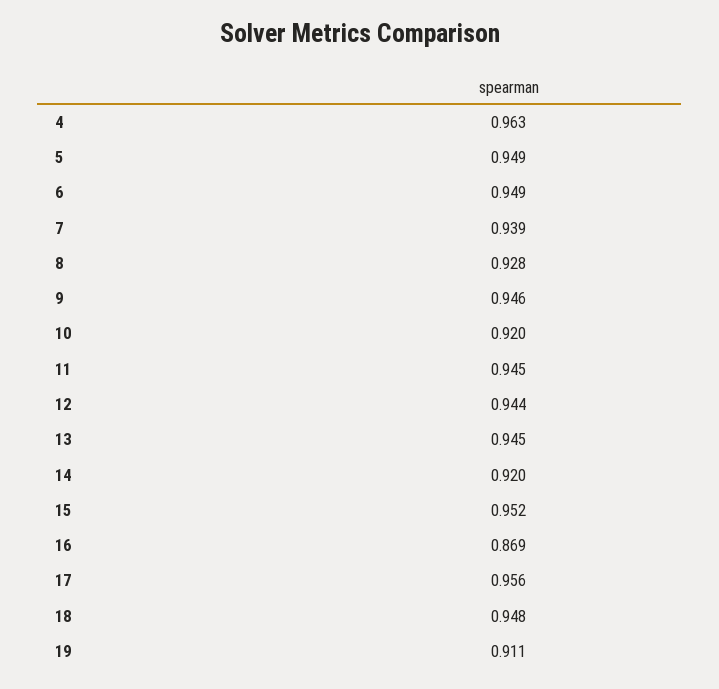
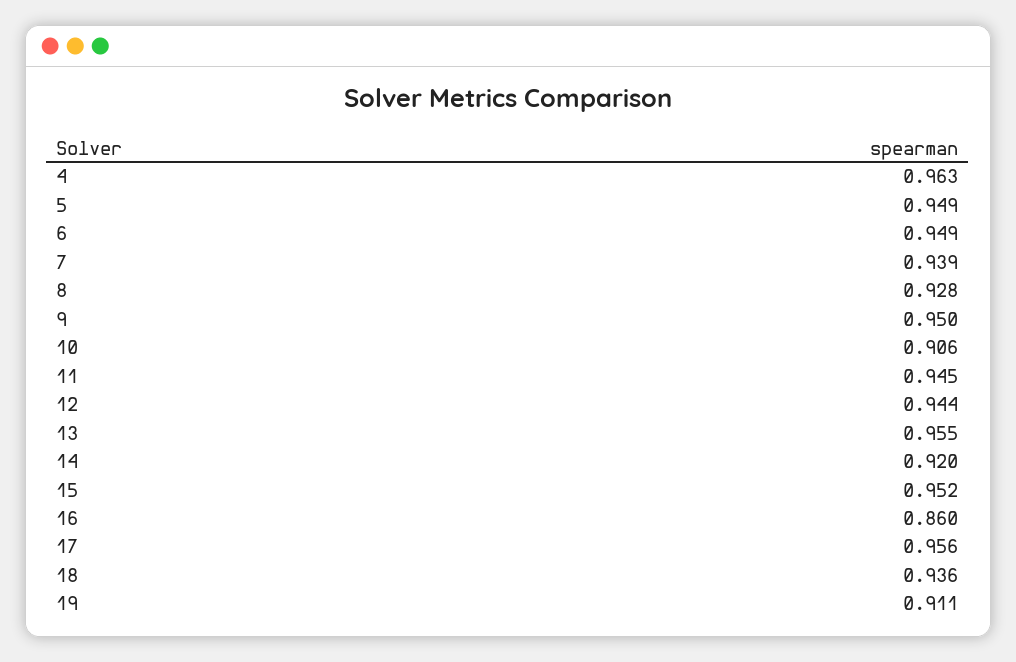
9: 0.946 -> 0.95
10: 0.92 -> 0.906
13: 0.945 -> 0.955
16: 0.869 -> 0.86
18: 0.948 -> 0.936

